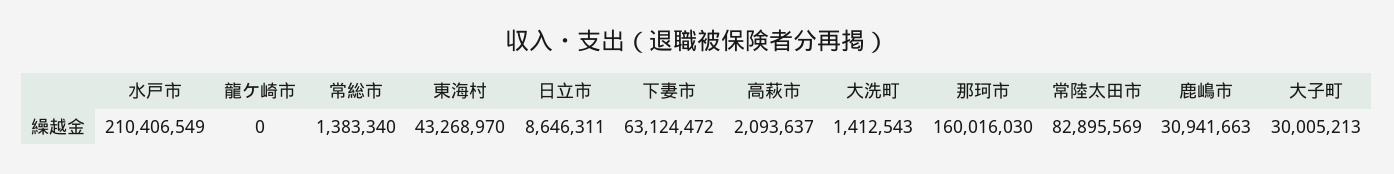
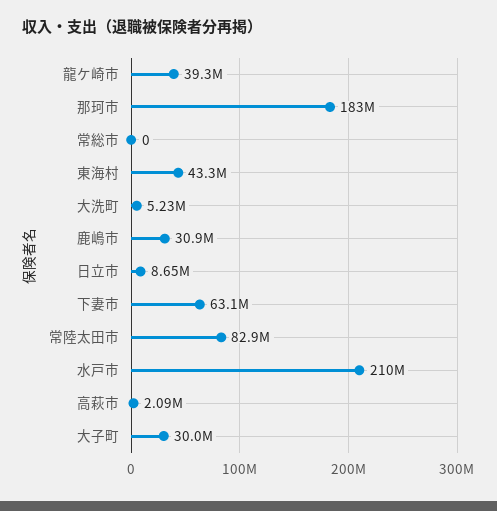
龍ケ崎市: 0 -> 39300000
常総市: 1383340 -> 0
大洗町: 1412543 -> 5230000
那珂市: 160016030 -> 183000000

